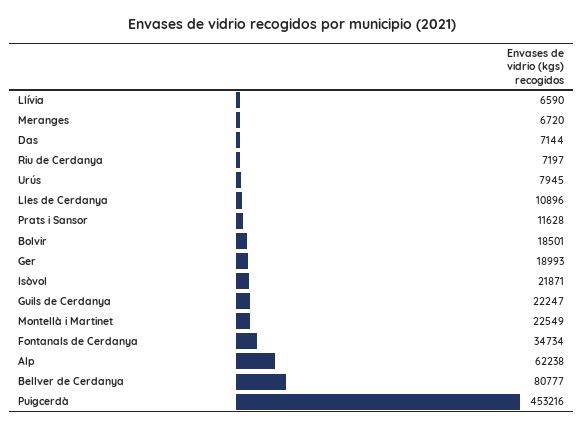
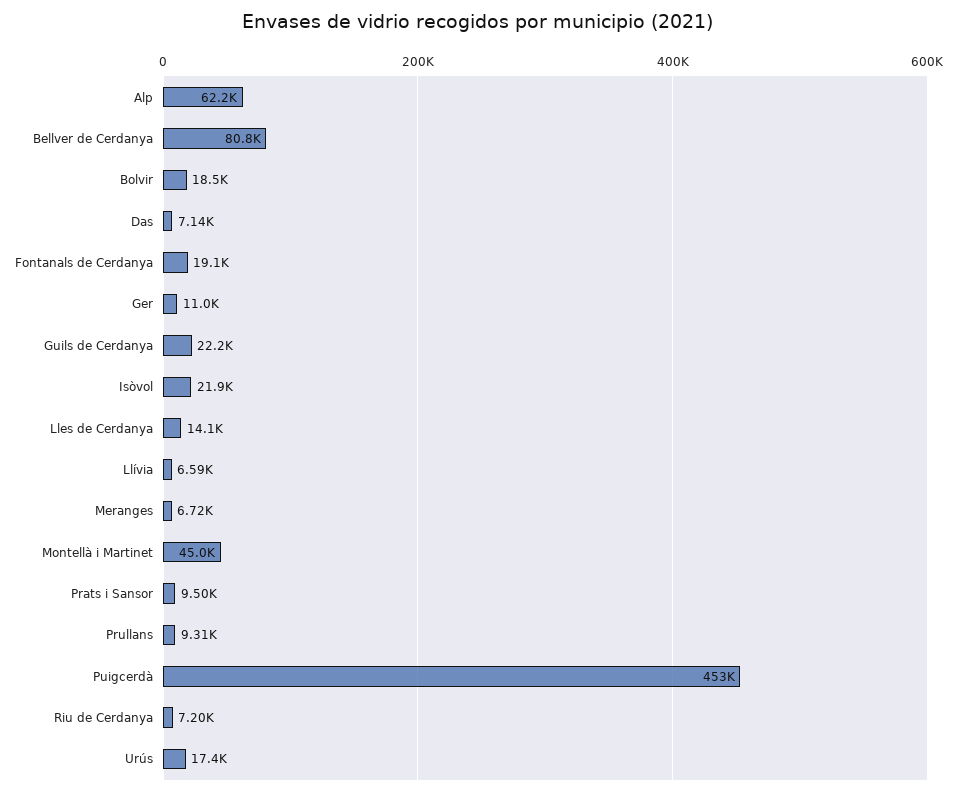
Urús: 7945 -> 17400
Lles de Cerdanya: 10896 -> 14100
Prats i Sansor: 11628 -> 9500
Ger: 18993 -> 11000
Montellà i Martinet: 22549 -> 45000
Fontanals de Cerdanya: 34734 -> 19100
Prullans: none -> 9310

